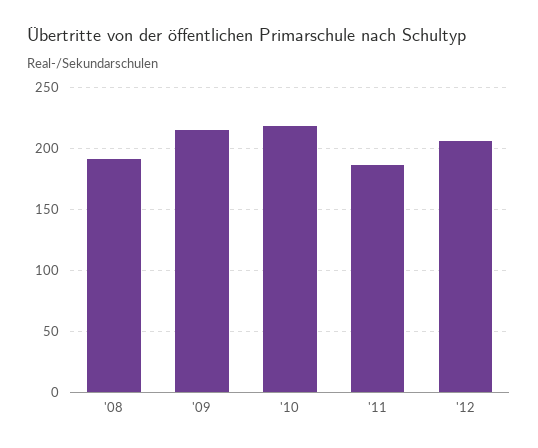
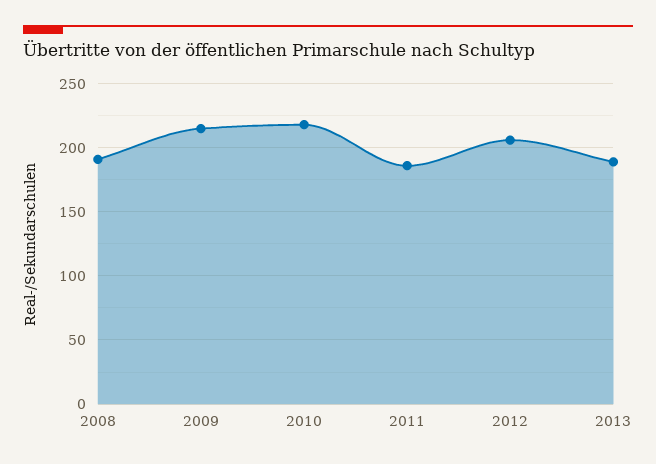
2013: none -> 190

